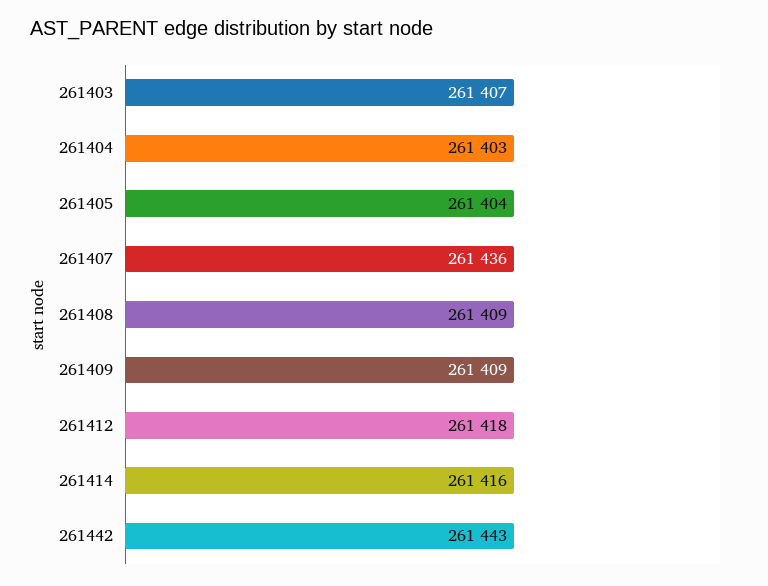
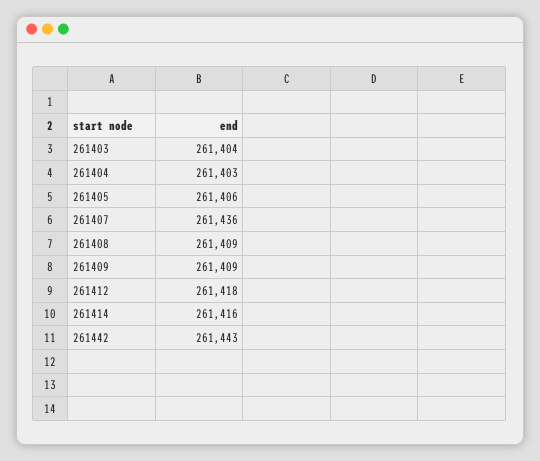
261403: 261407 -> 261404
261405: 261404 -> 261406

